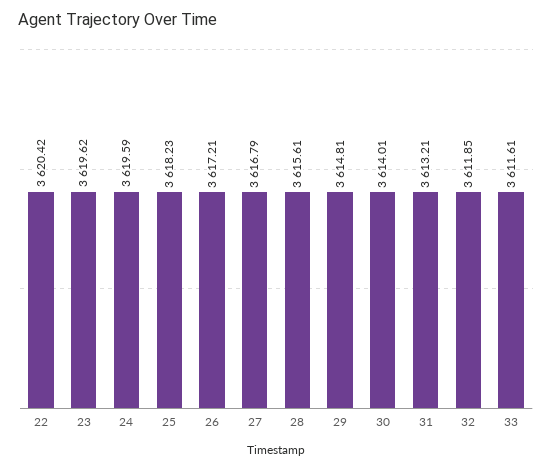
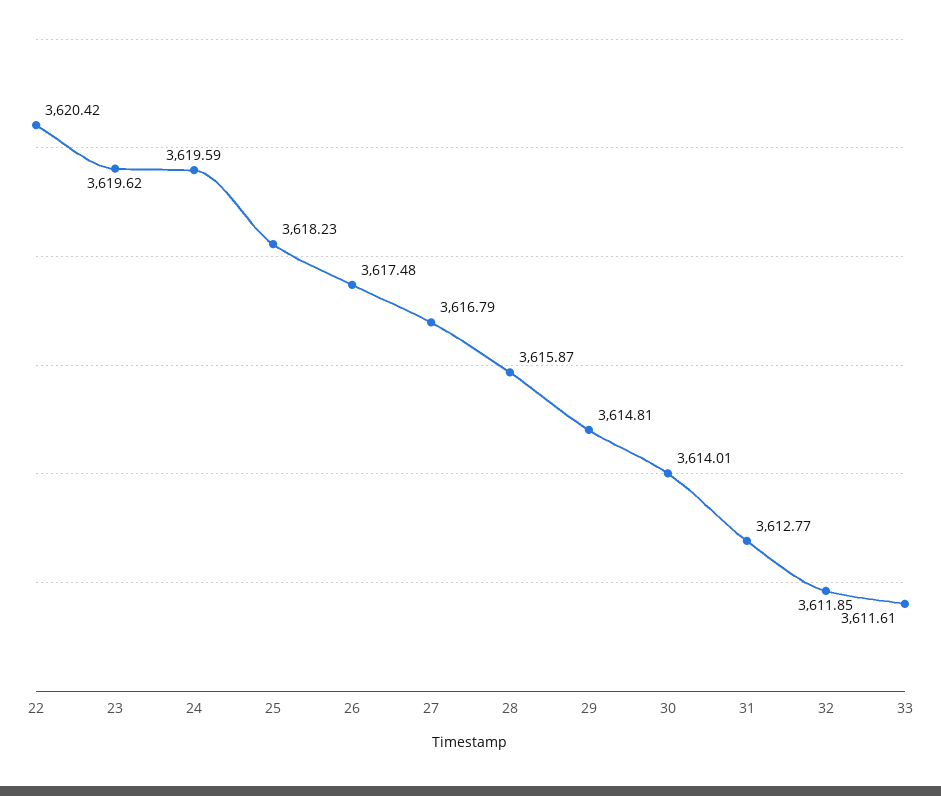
26: 3617.21 -> 3617.48
28: 3615.61 -> 3615.87
31: 3613.21 -> 3612.77

